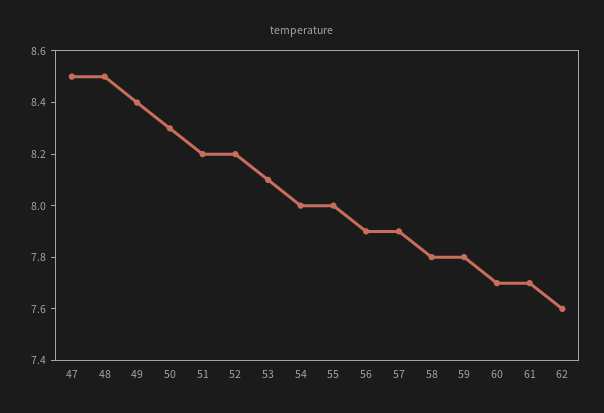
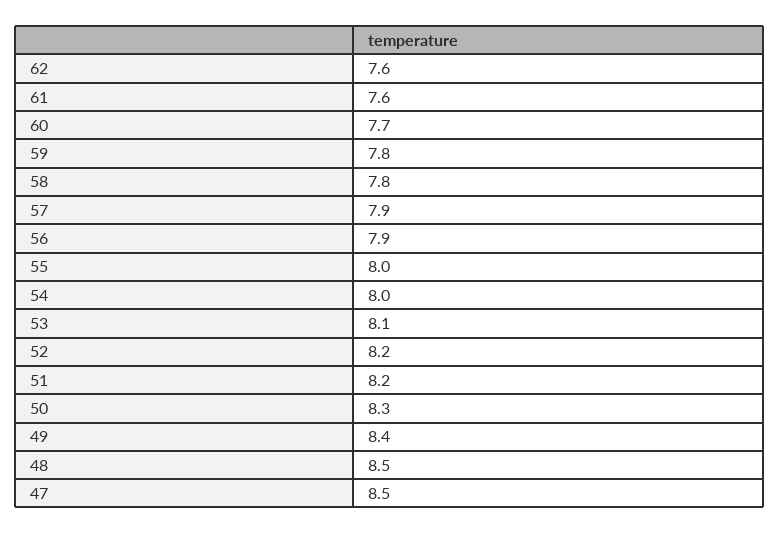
61: 7.7 -> 7.6

